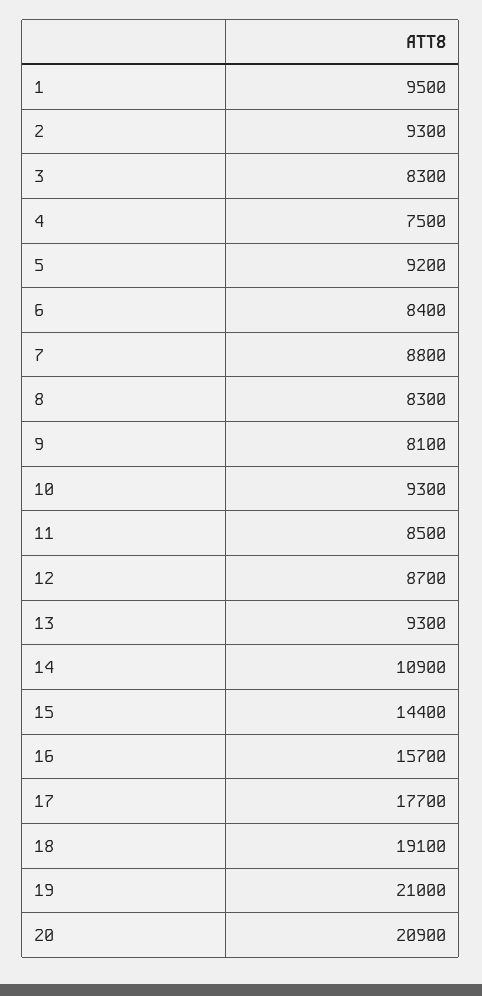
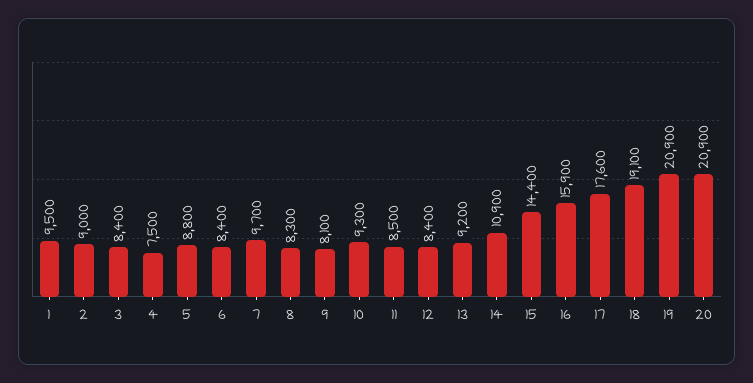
2: 9300 -> 9000
3: 8300 -> 8400
5: 9200 -> 8800
7: 8800 -> 9700
12: 8700 -> 8400
13: 9300 -> 9200
16: 15700 -> 15900
17: 17700 -> 17600
19: 21000 -> 20900

